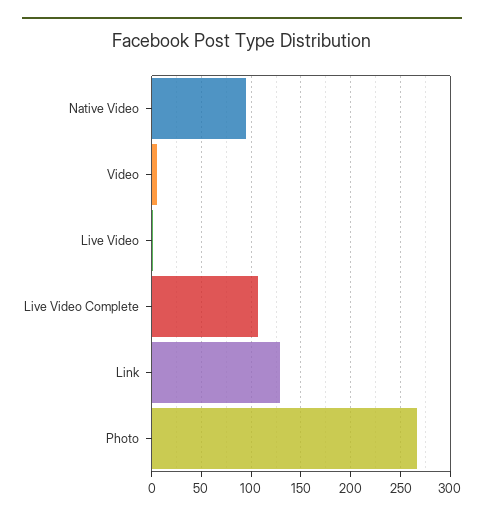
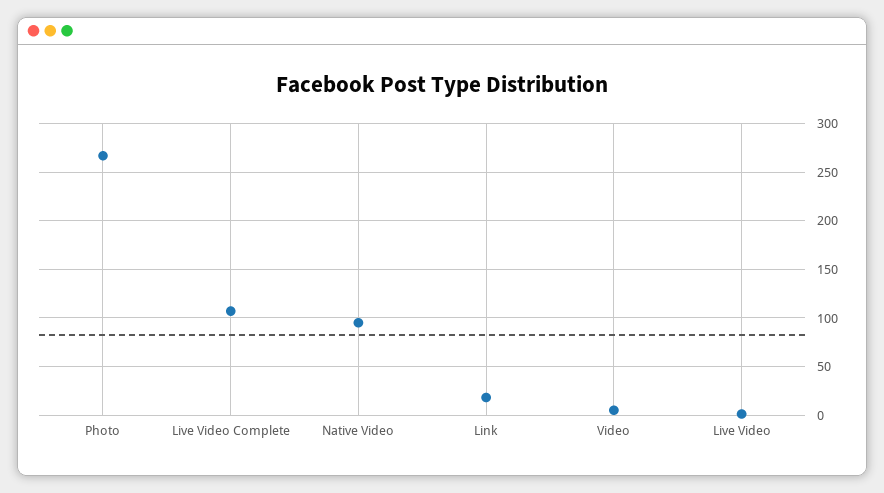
Link: 130 -> 20

